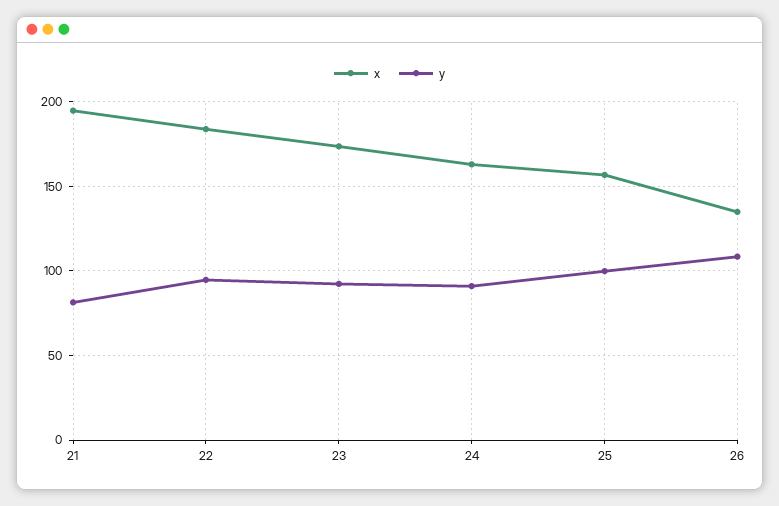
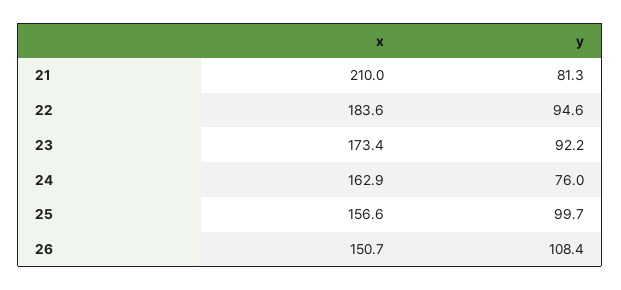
x, 21: 195 -> 210
y, 24: 90 -> 76
x, 26: 135 -> 150.7

